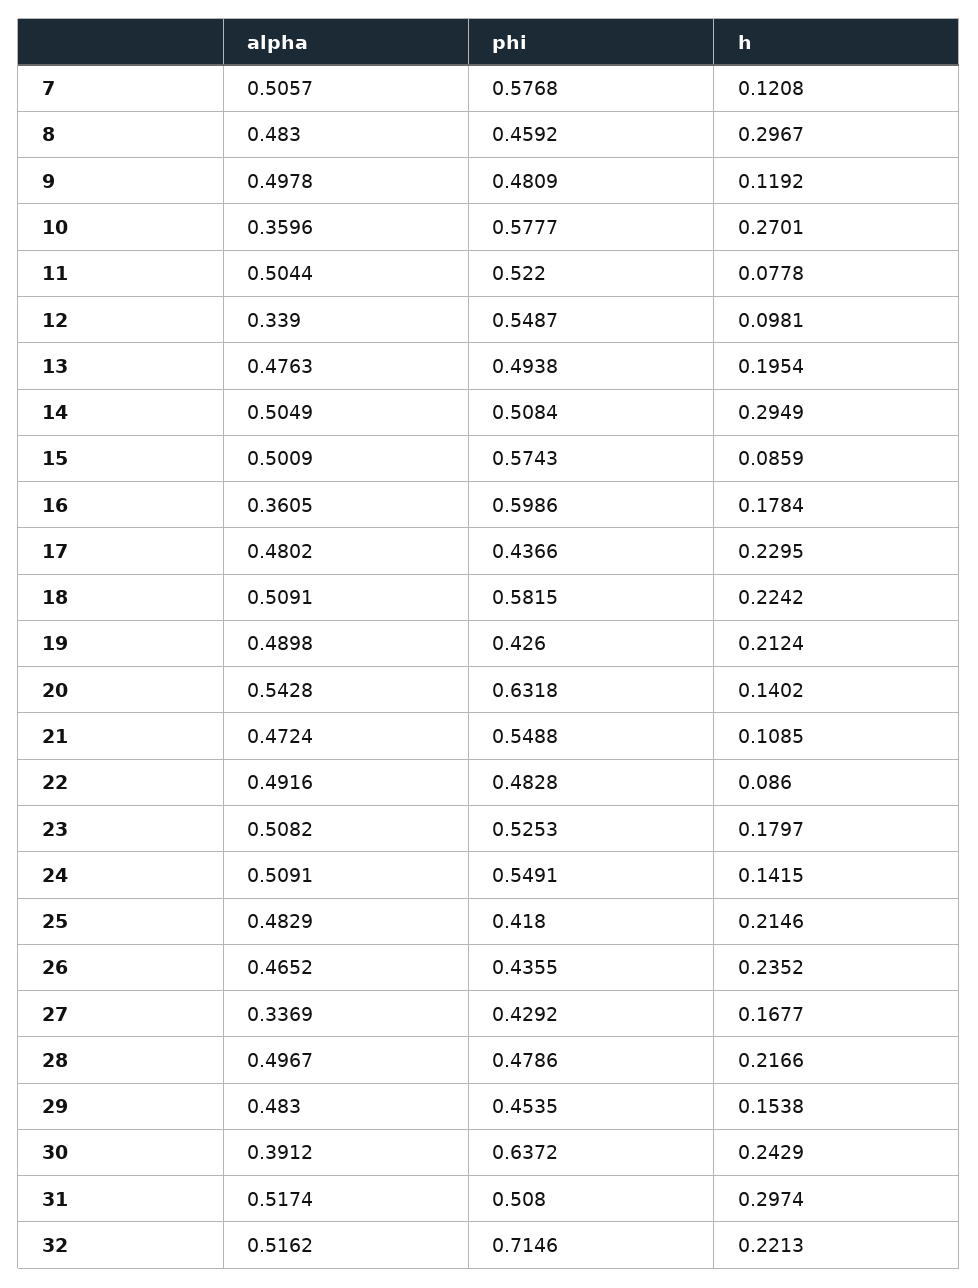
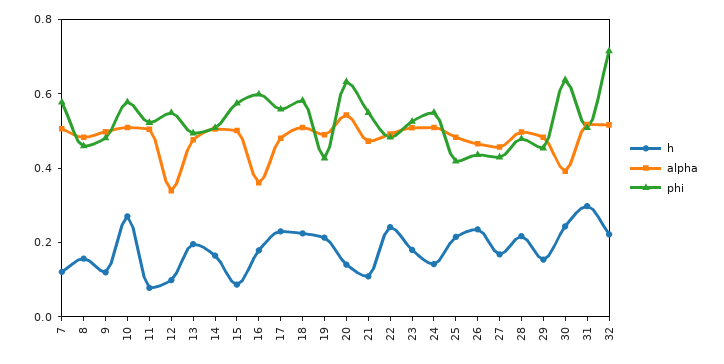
h, 8: 0.2967 -> 0.15
alpha, 10: 0.3596 -> 0.5
h, 14: 0.2949 -> 0.15
phi, 17: 0.4366 -> 0.55
h, 22: 0.086 -> 0.25
alpha, 27: 0.3369 -> 0.45

